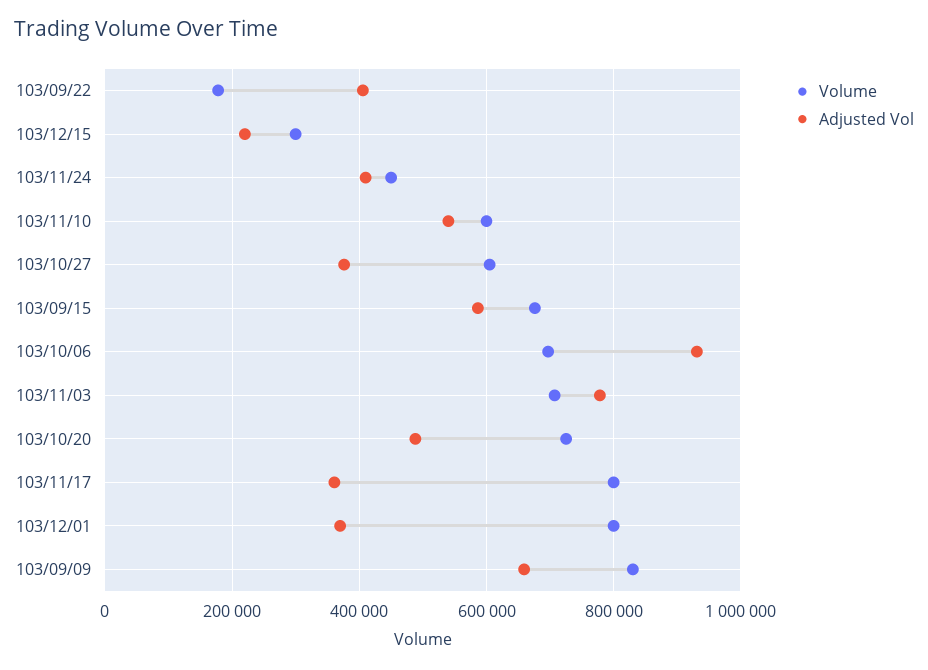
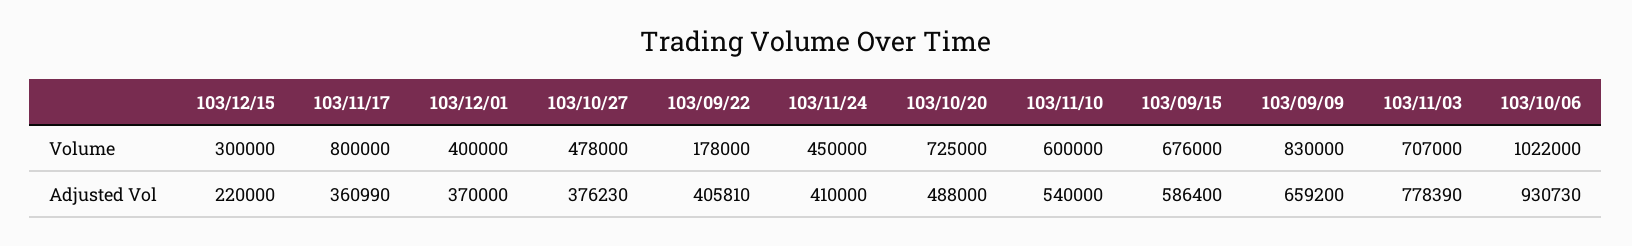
Volume, 103/10/27: 600000 -> 478000
Volume, 103/10/06: 700000 -> 1022000
Volume, 103/12/01: 800000 -> 400000

